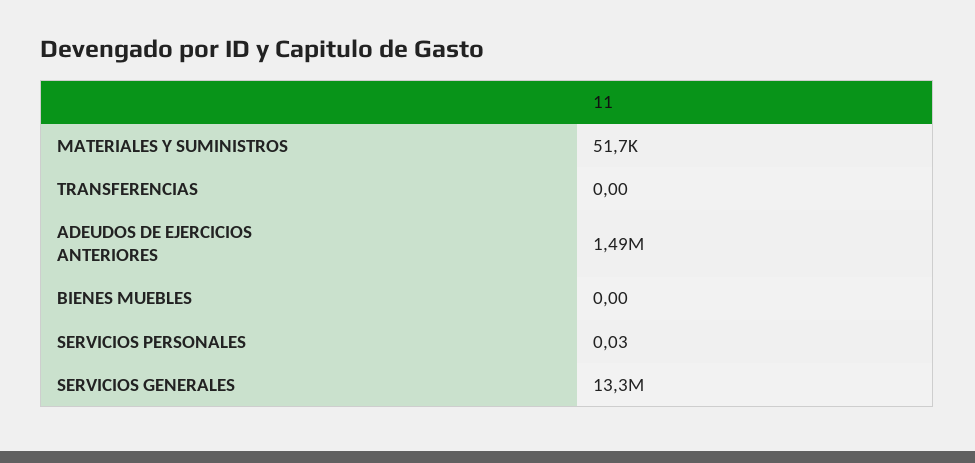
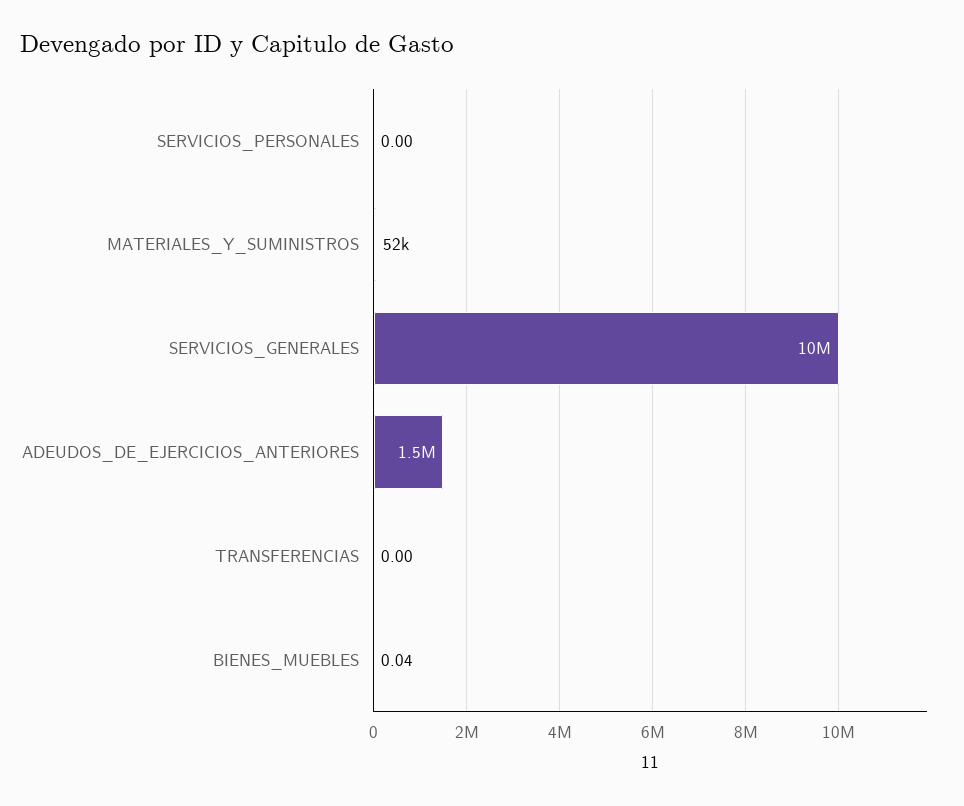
BIENES MUEBLES: 0 -> 0.04
SERVICIOS PERSONALES: 0.03 -> 0
SERVICIOS GENERALES: 13300000 -> 10000000

